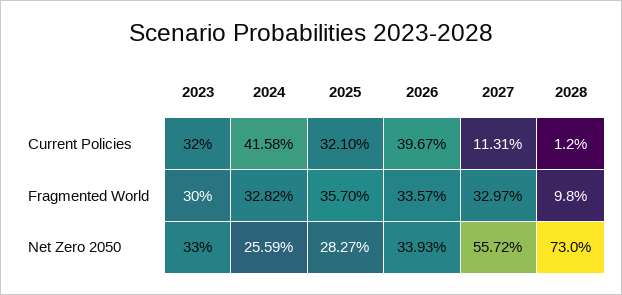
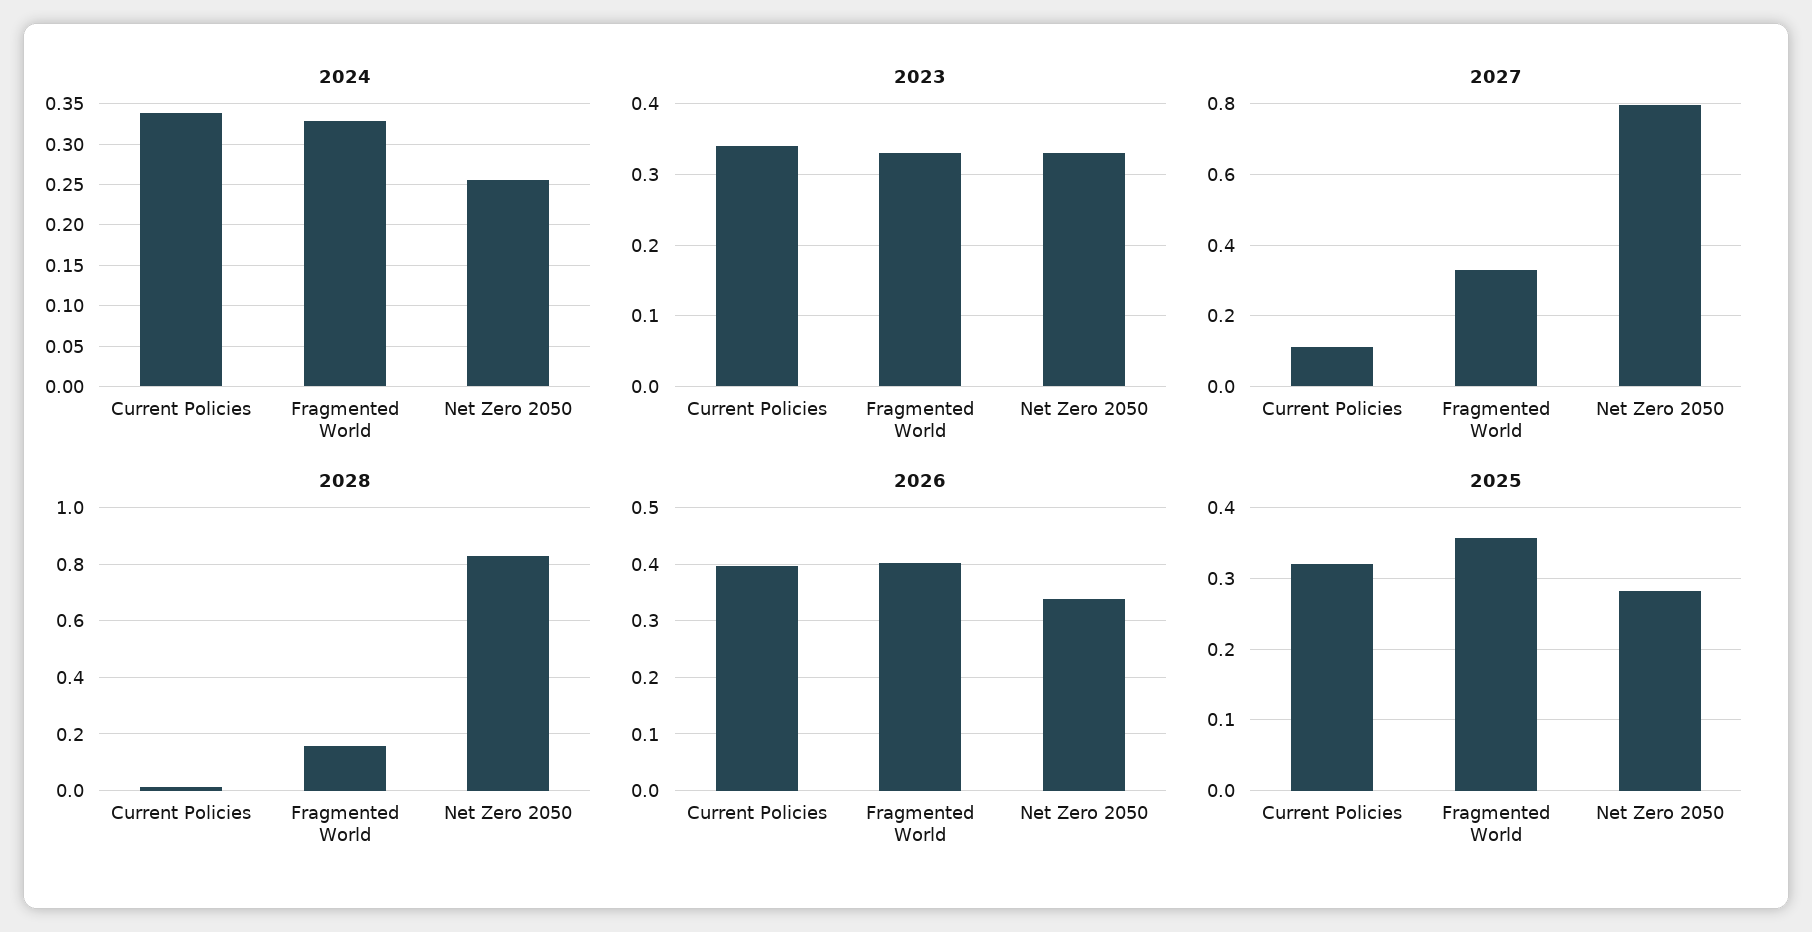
2023, Current Policies: 0.32 -> 0.34
2024, Current Policies: 0.4158 -> 0.34
2023, Fragmented World: 0.3 -> 0.33
2026, Fragmented World: 0.3357 -> 0.4
2028, Fragmented World: 0.098 -> 0.15
2027, Net Zero 2050: 0.5572 -> 0.8
2028, Net Zero 2050: 0.73 -> 0.825

